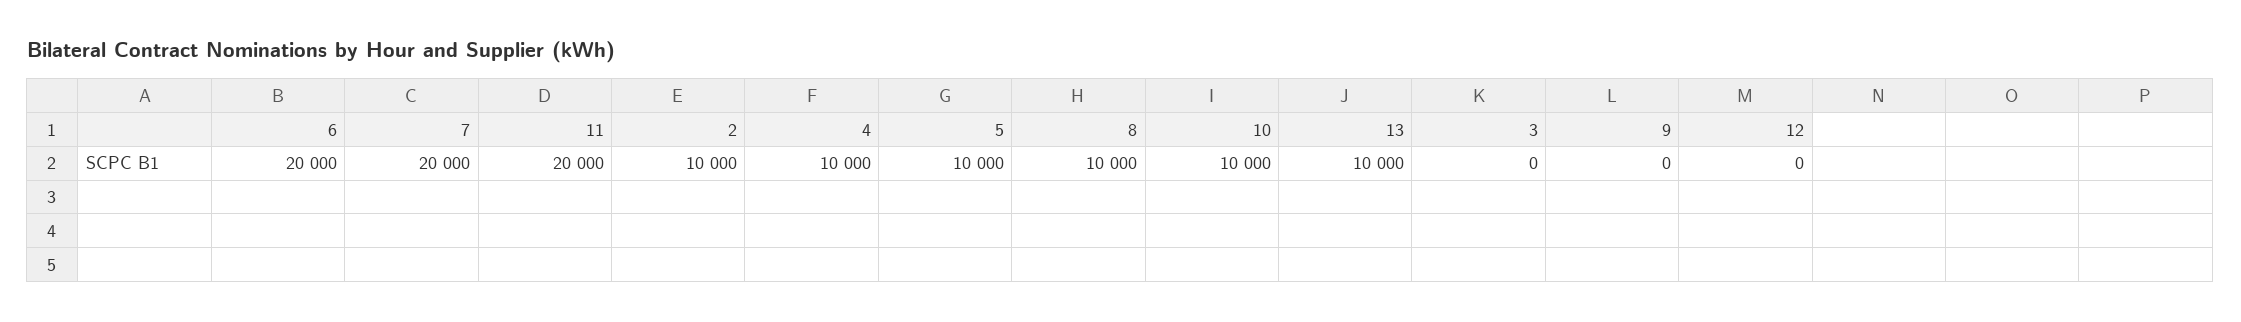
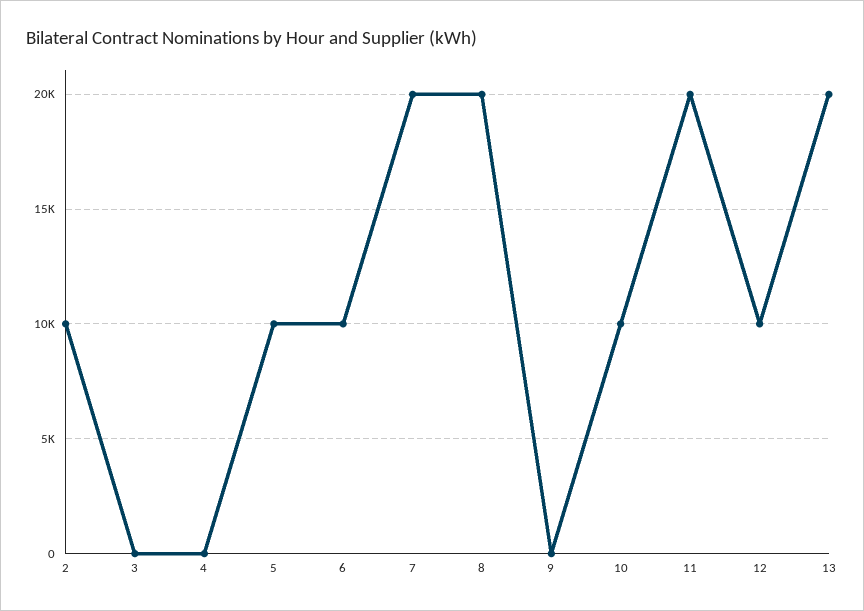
6: 20000 -> 10000
4: 10000 -> 0
8: 10000 -> 20000
13: 10000 -> 20000
12: 0 -> 10000

